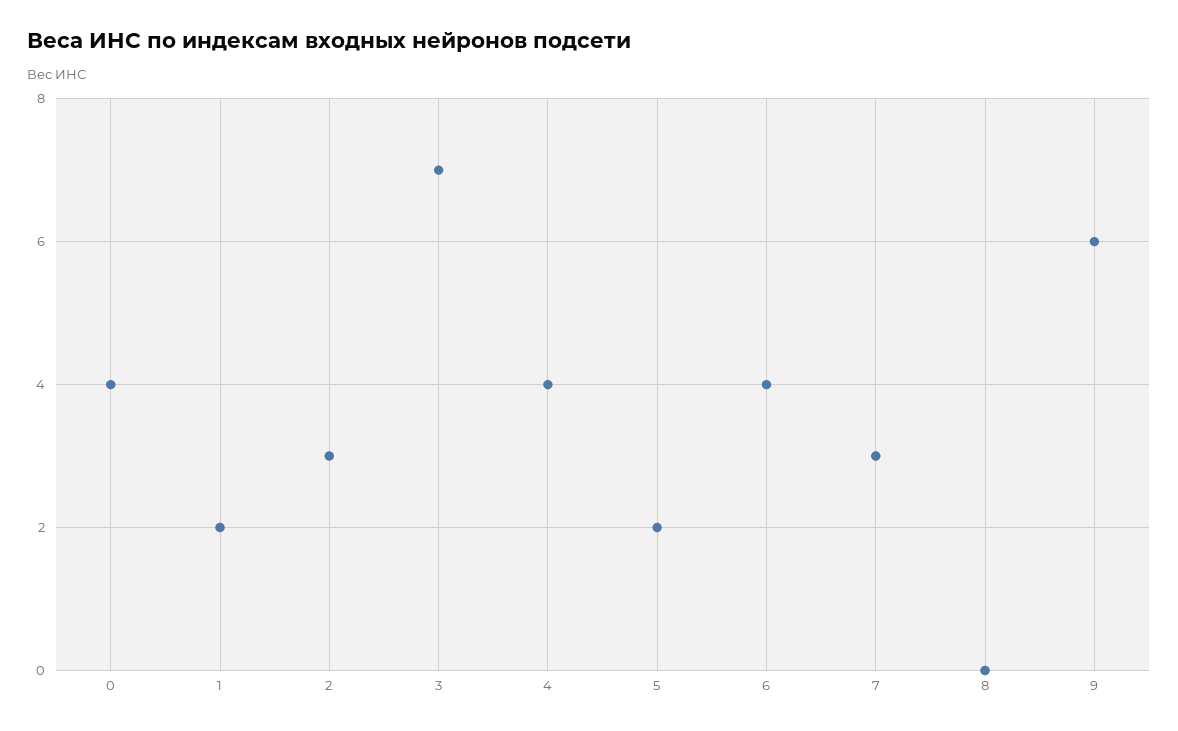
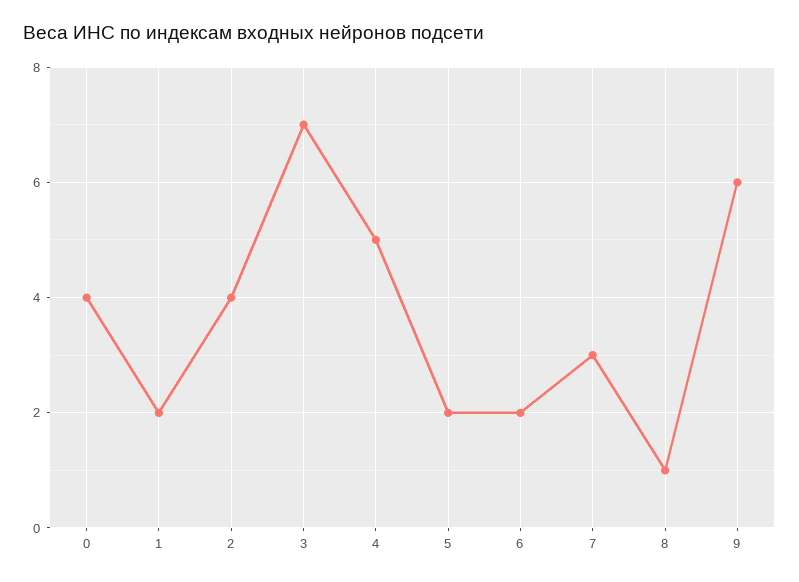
2: 3 -> 4
4: 4 -> 5
6: 4 -> 2
8: 0 -> 1

